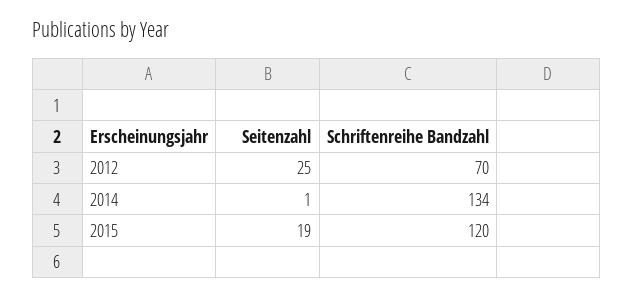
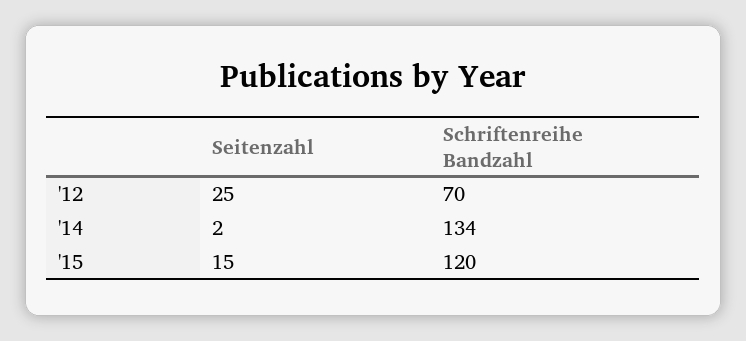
Seitenzahl, 2014: 1 -> 2
Seitenzahl, 2015: 19 -> 15

